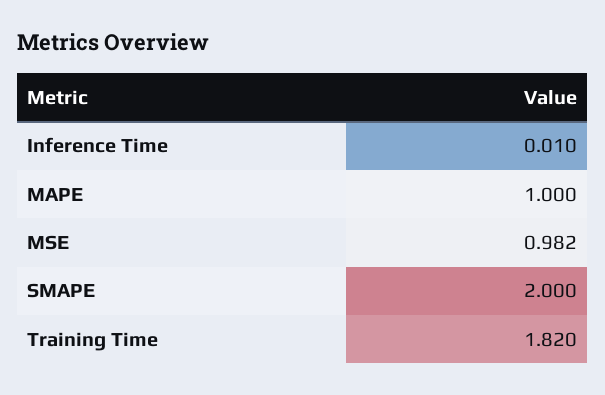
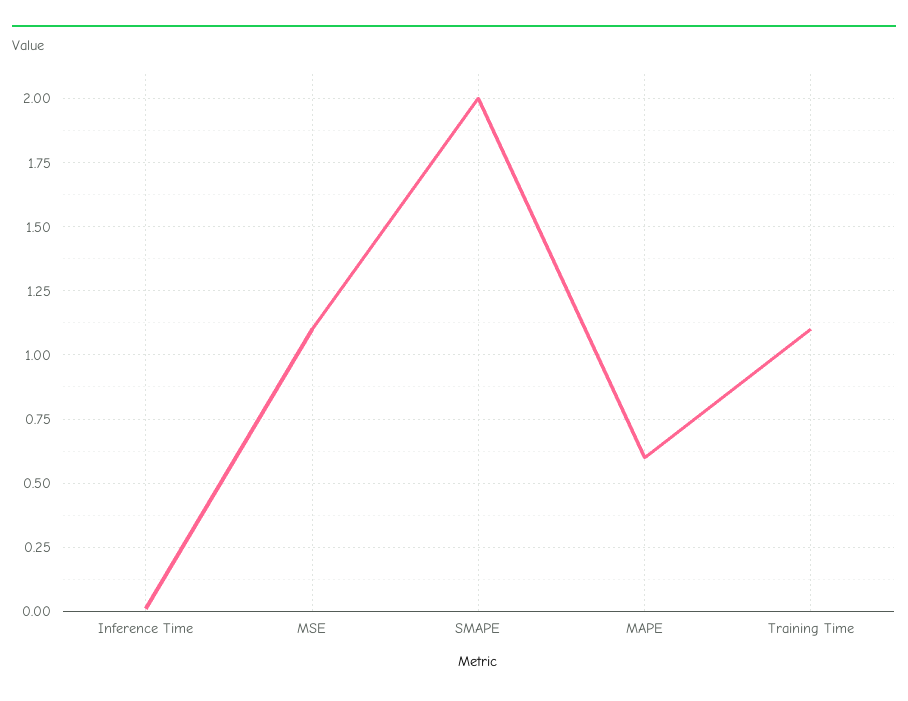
MAPE: 1 -> 0.6
MSE: 0.982 -> 1.1
Training Time: 1.82 -> 1.1

